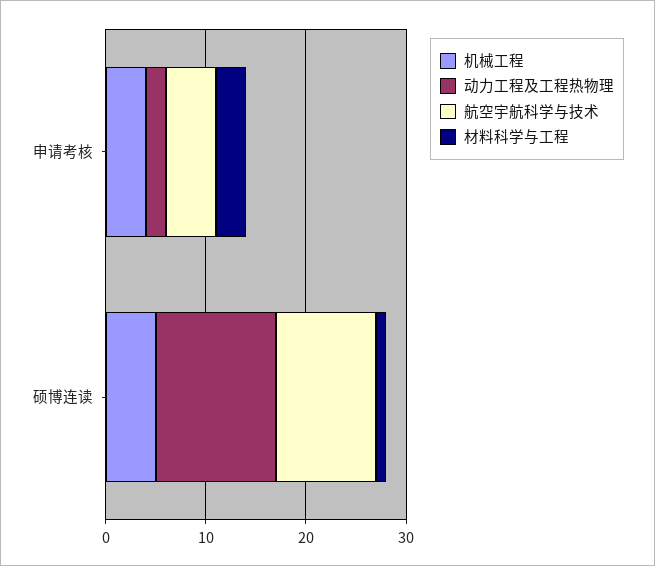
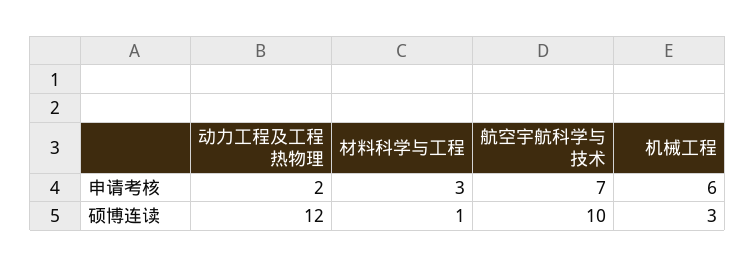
机械工程, 申请考核: 4 -> 6
航空宇航科学与技术, 申请考核: 5 -> 7
机械工程, 硕博连读: 5 -> 3

